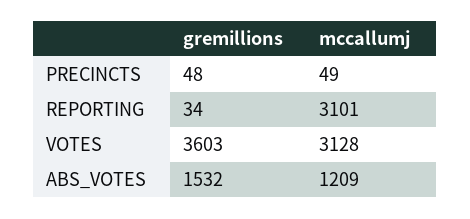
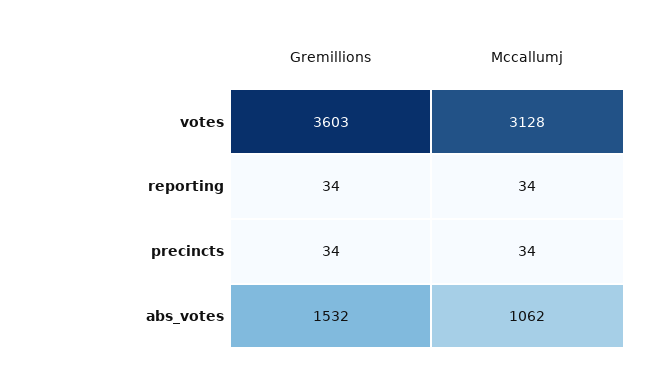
gremillions, PRECINCTS: 48 -> 34
mccallumj, PRECINCTS: 49 -> 34
mccallumj, REPORTING: 3101 -> 34
mccallumj, ABS_VOTES: 1209 -> 1062

